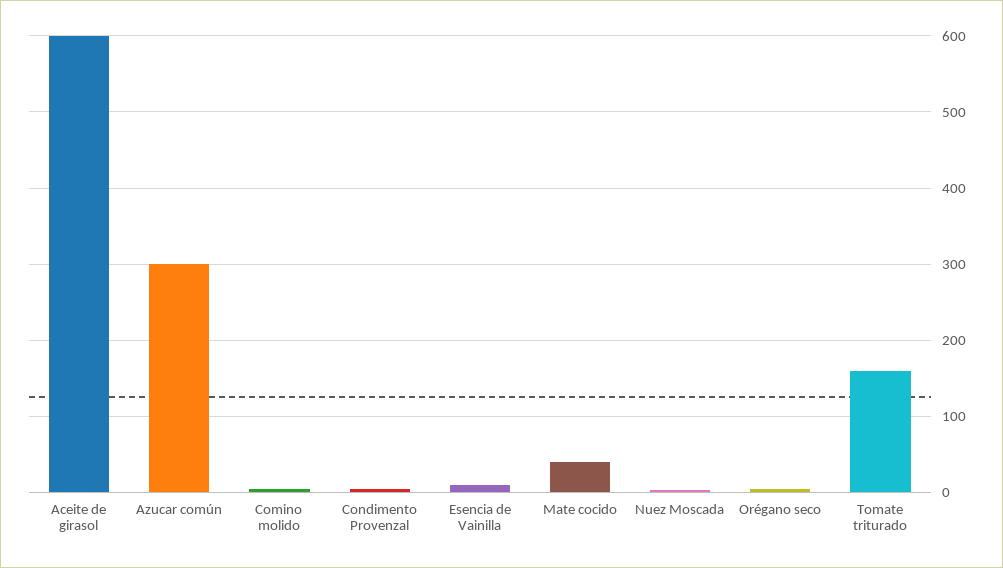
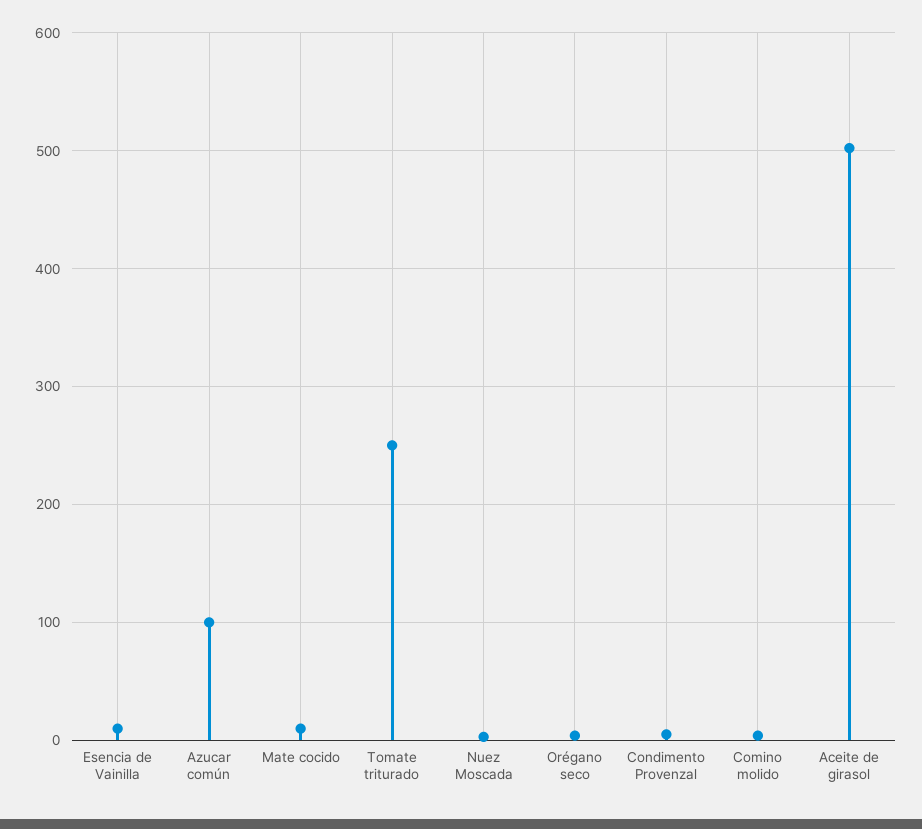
Aceite de girasol: 600 -> 500
Azucar común: 300 -> 100
Mate cocido: 40 -> 10
Tomate triturado: 160 -> 250

